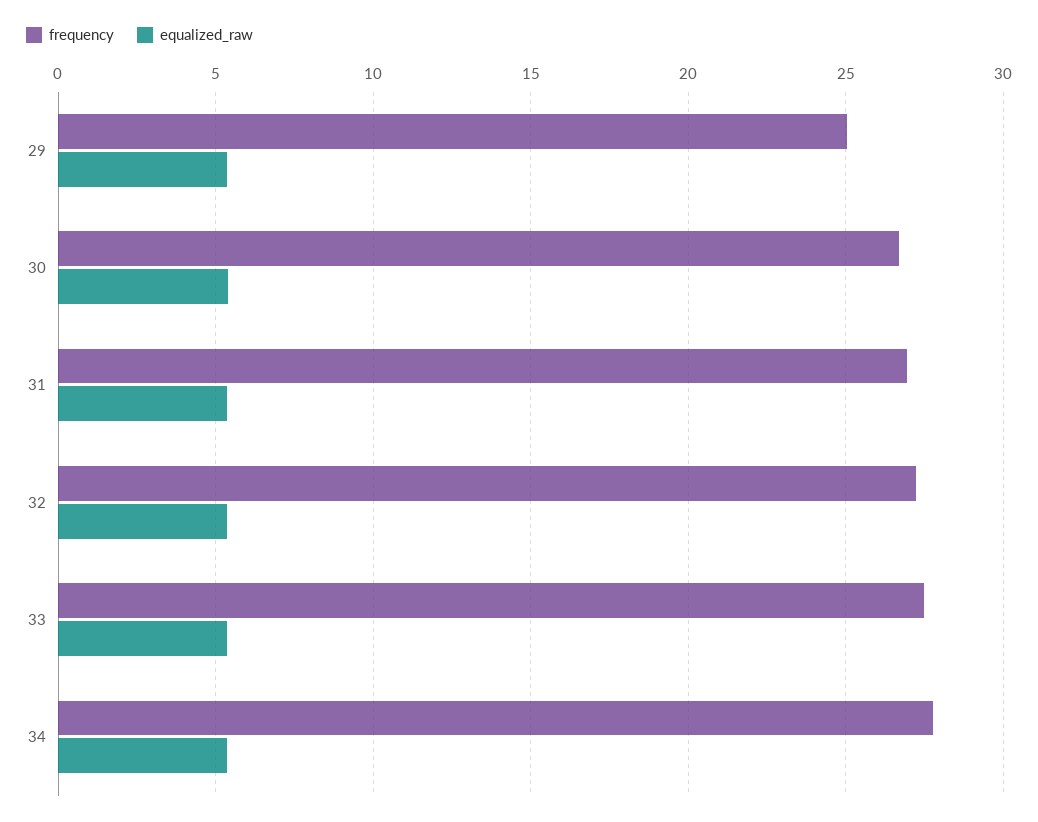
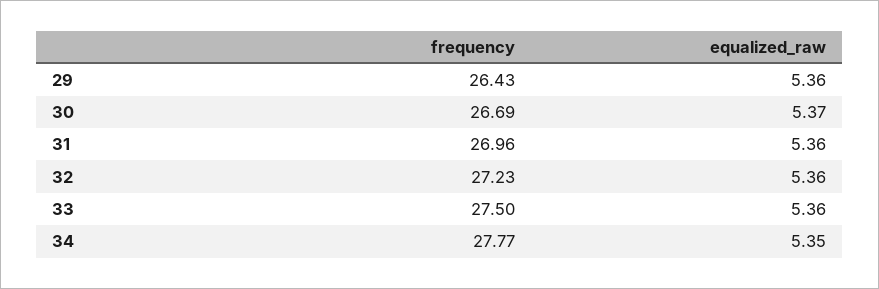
frequency, 29: 25 -> 26.43

